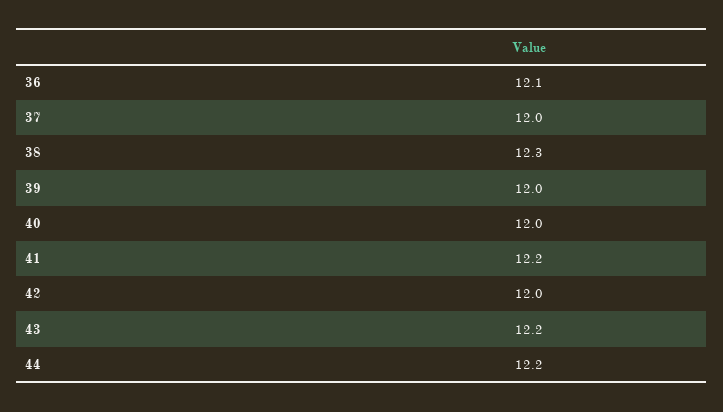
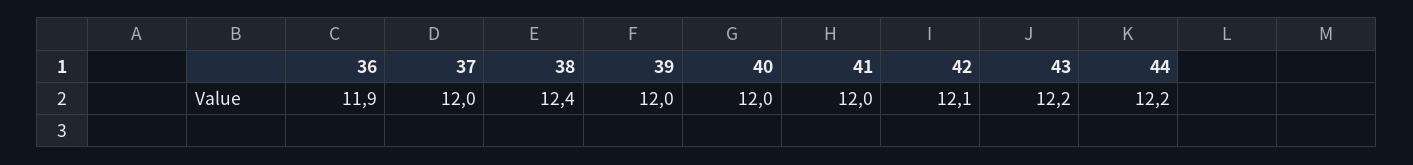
36: 12.1 -> 11.9
38: 12.3 -> 12.4
41: 12.2 -> 12
42: 12 -> 12.1

